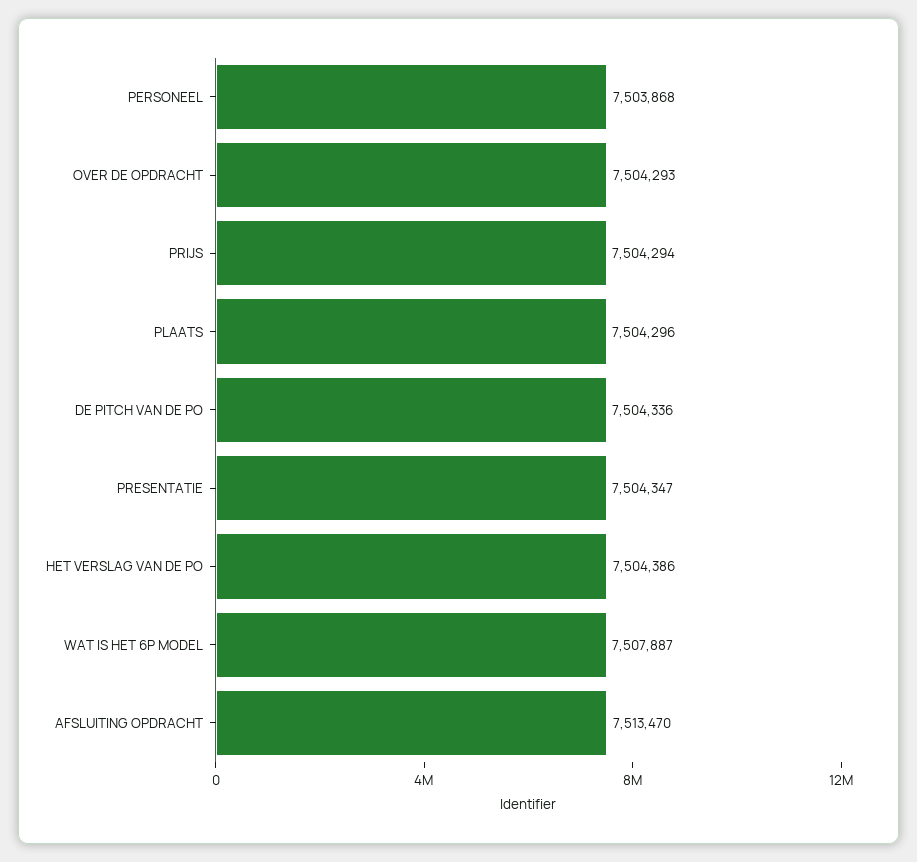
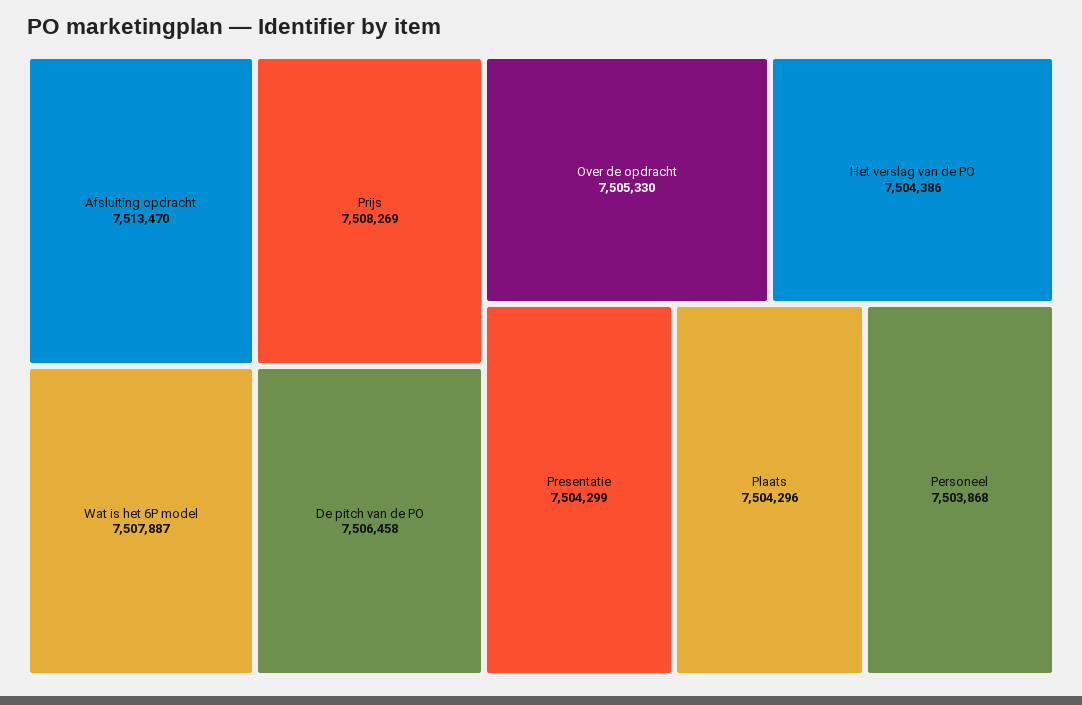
OVER DE OPDRACHT: 7504293 -> 7505330
PRIJS: 7504294 -> 7508269
DE PITCH VAN DE PO: 7504336 -> 7506458
PRESENTATIE: 7504347 -> 7504299

